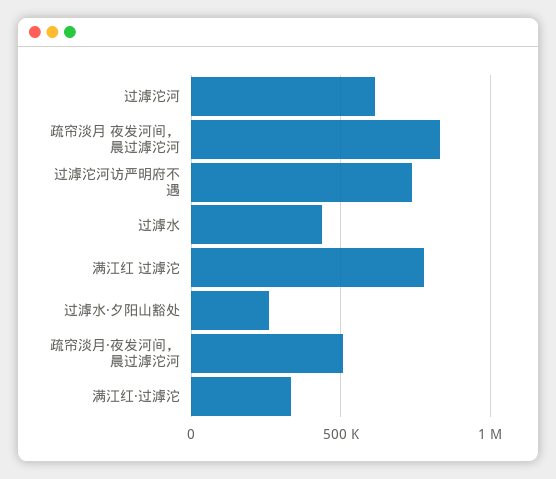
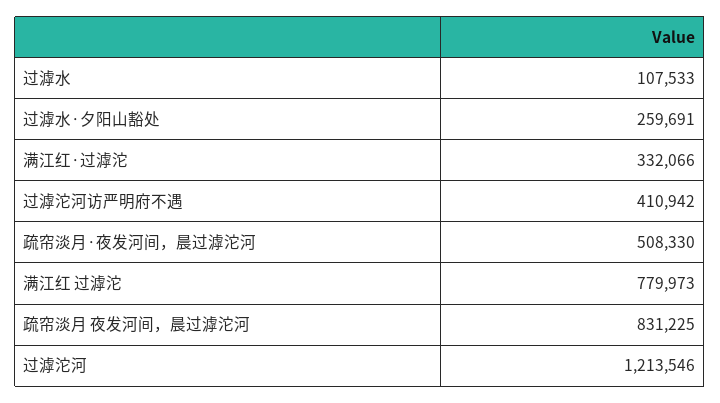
过滹沱河: 600000 -> 1213546
过滹沱河访严明府不遇: 750000 -> 410942
过滹水: 450000 -> 107533

